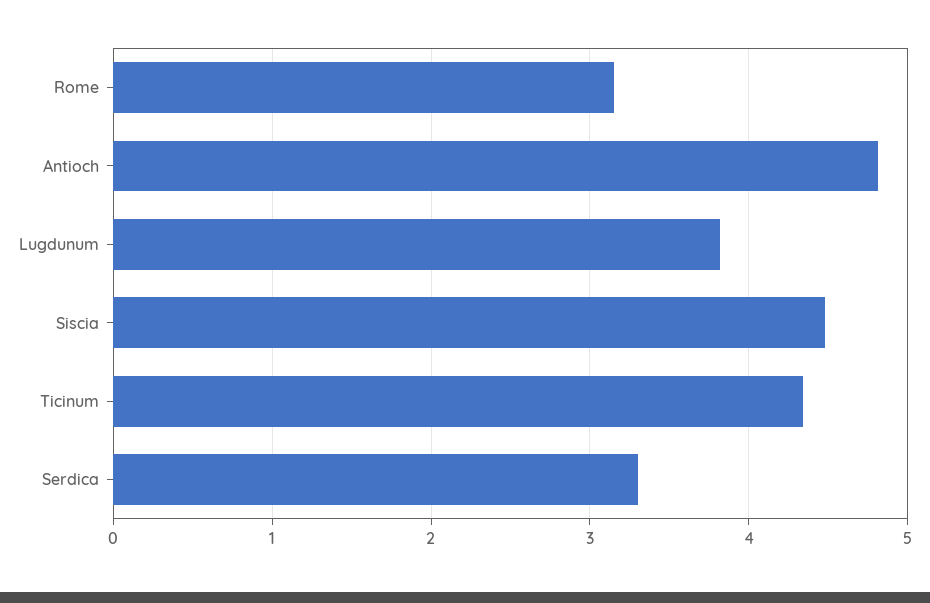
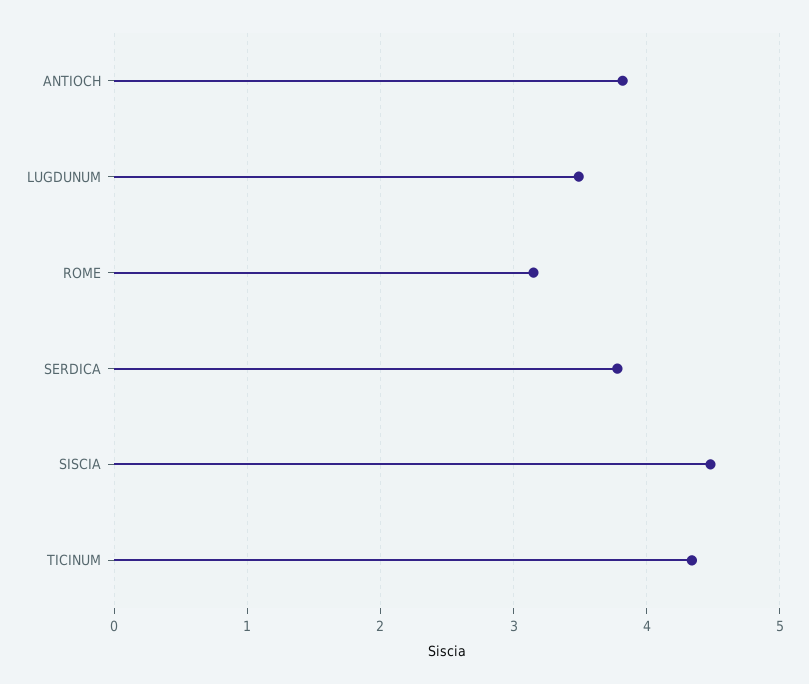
Antioch: 4.8 -> 3.8
Lugdunum: 3.8 -> 3.5
Serdica: 3.3 -> 3.8

